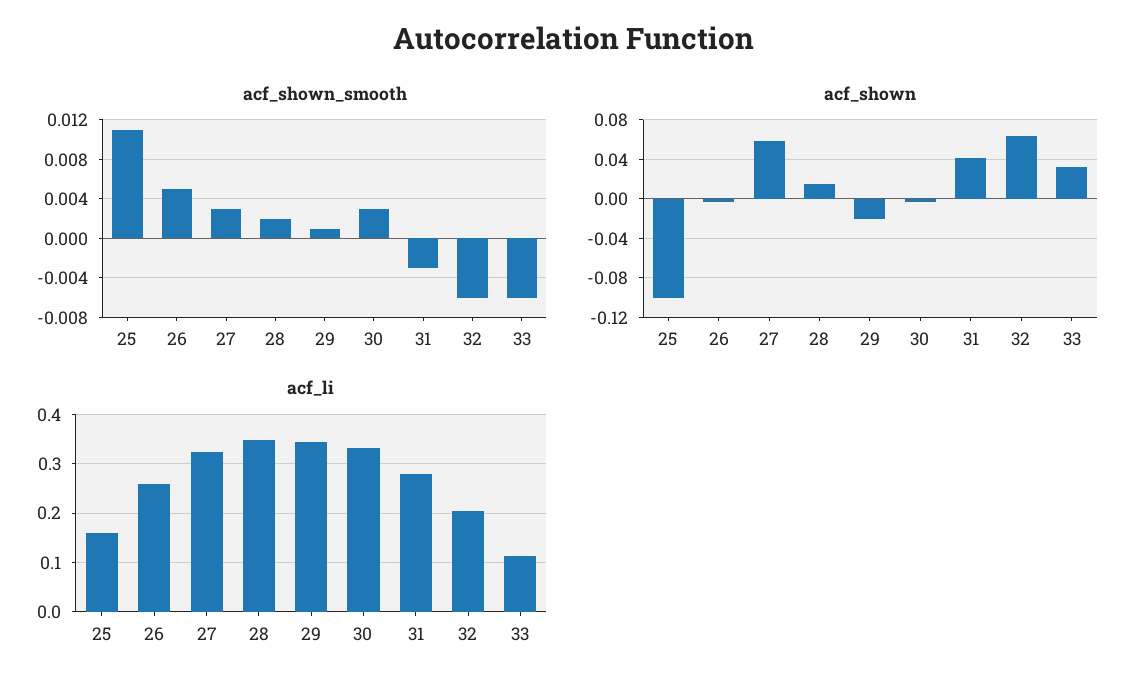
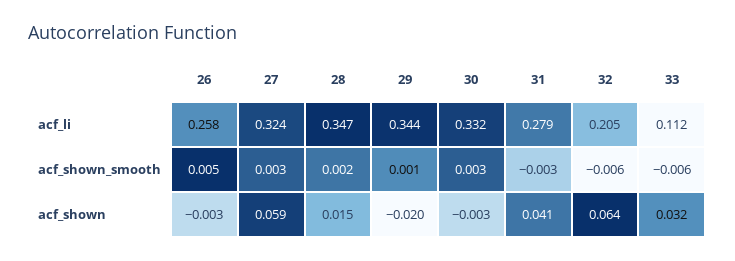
acf_shown_smooth, 25: 0.011 -> none
acf_shown, 25: -0.1 -> none
acf_li, 25: 0.16 -> none

